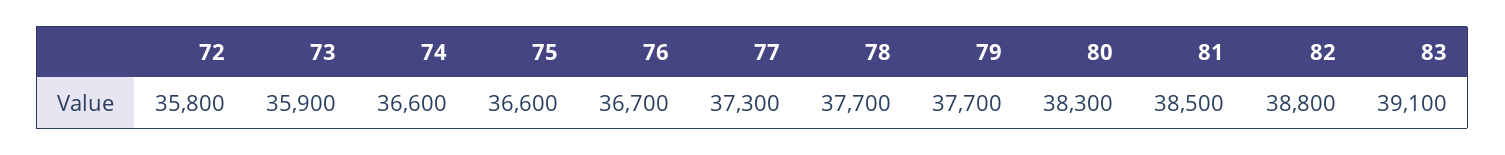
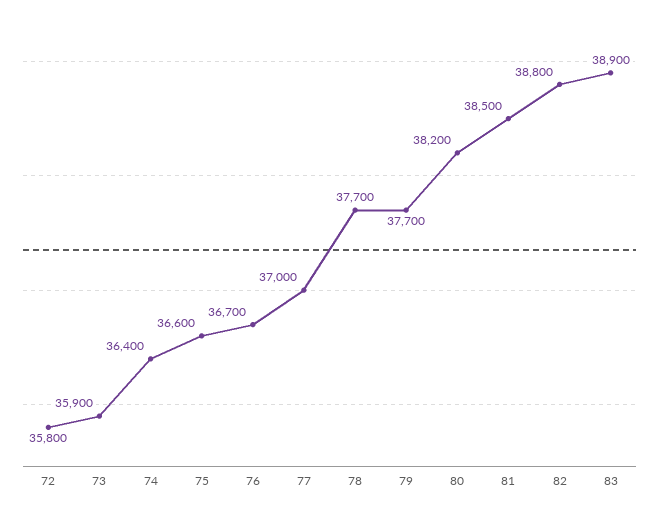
74: 36600 -> 36400
77: 37300 -> 37000
80: 38300 -> 38200
83: 39100 -> 38900

